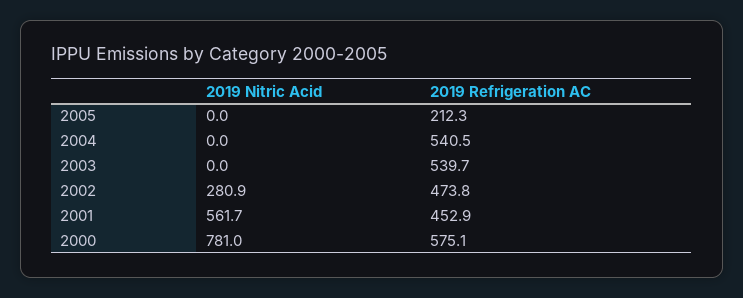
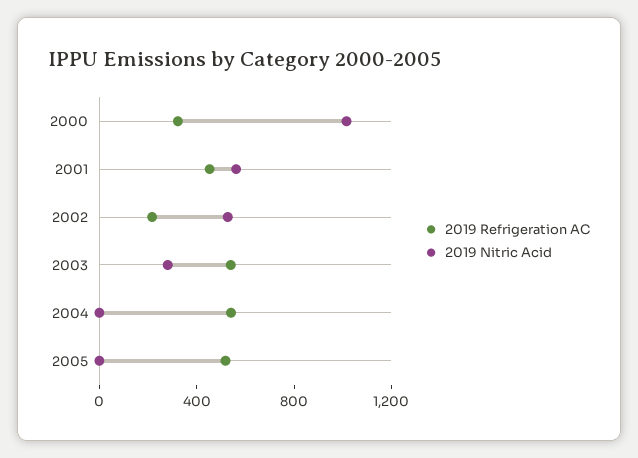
2019 Refrigeration AC, 2005: 212.3 -> 500
2019 Nitric Acid, 2003: 0 -> 300
2019 Nitric Acid, 2002: 280.9 -> 500
2019 Refrigeration AC, 2002: 473.8 -> 200
2019 Nitric Acid, 2000: 781 -> 1000
2019 Refrigeration AC, 2000: 575.1 -> 300

